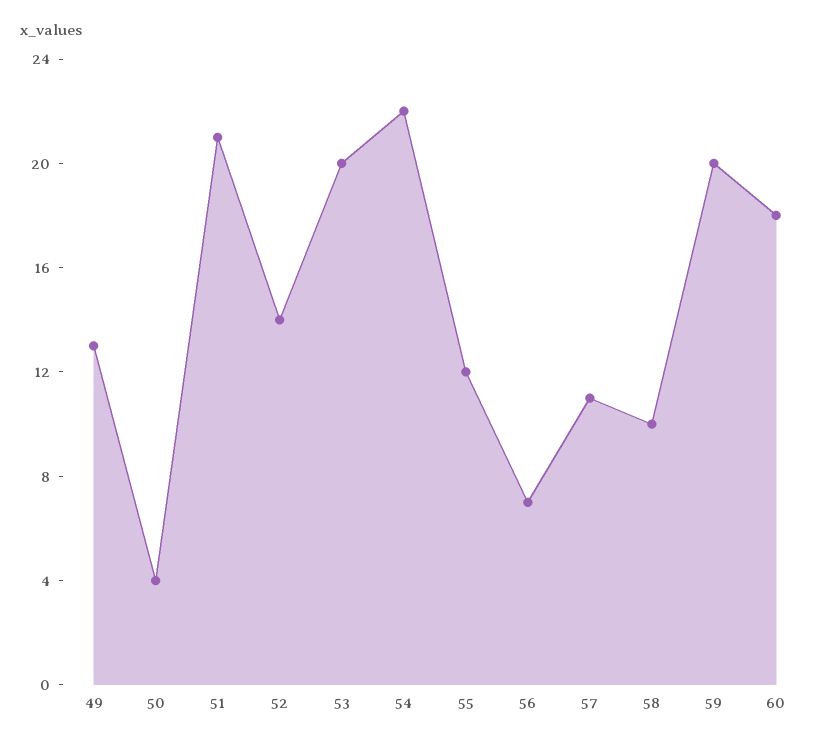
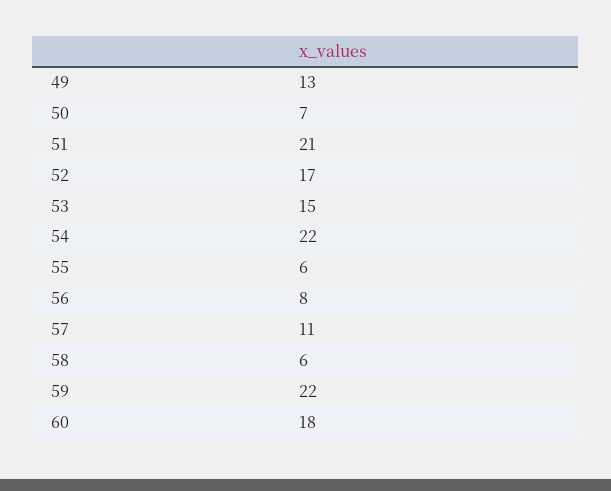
50: 4 -> 7
52: 14 -> 17
53: 20 -> 15
55: 12 -> 6
56: 7 -> 8
58: 10 -> 6
59: 20 -> 22

